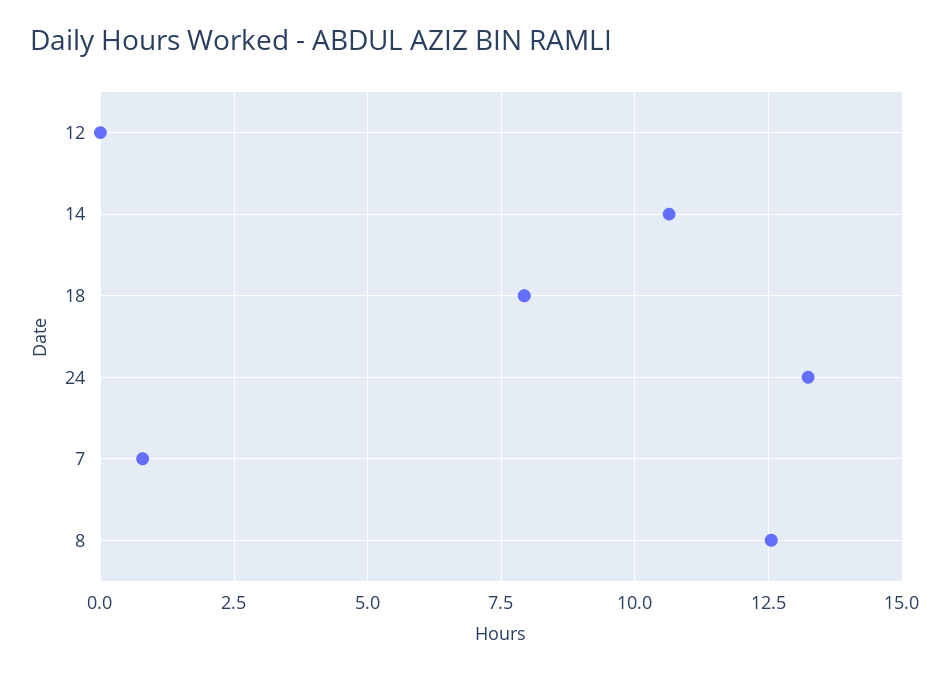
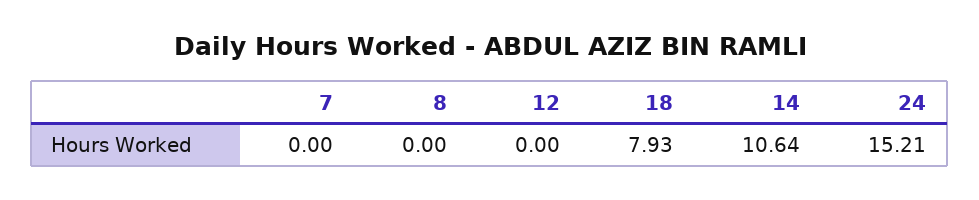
24: 13.25 -> 15.21
7: 0.75 -> 0
8: 12.5 -> 0

